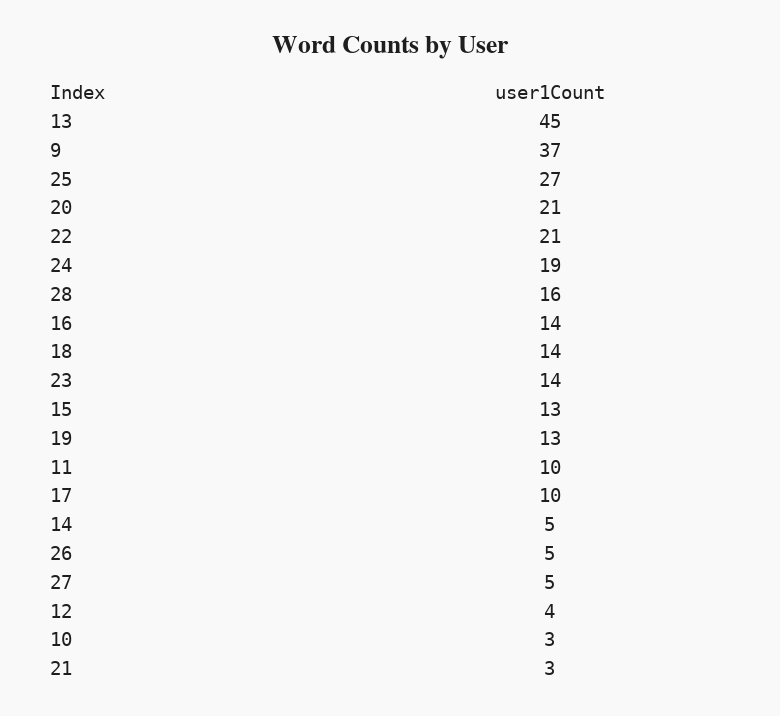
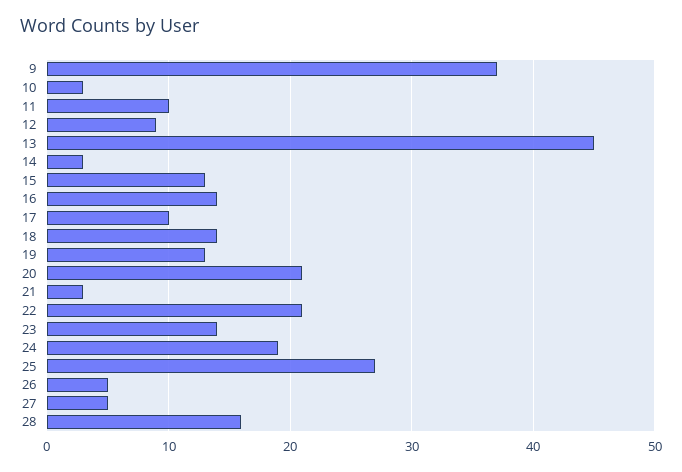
14: 5 -> 3
12: 4 -> 9

